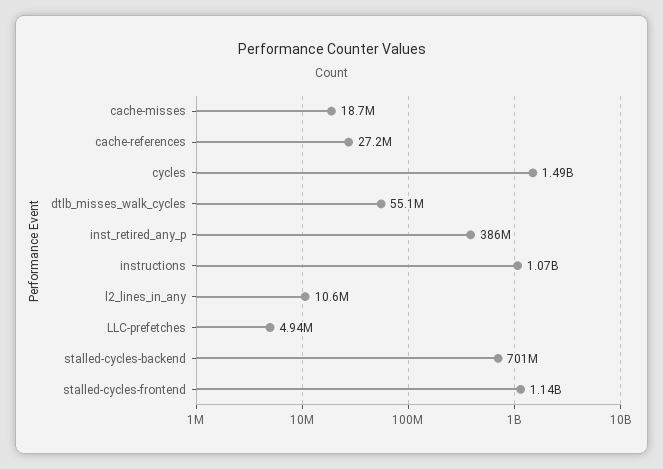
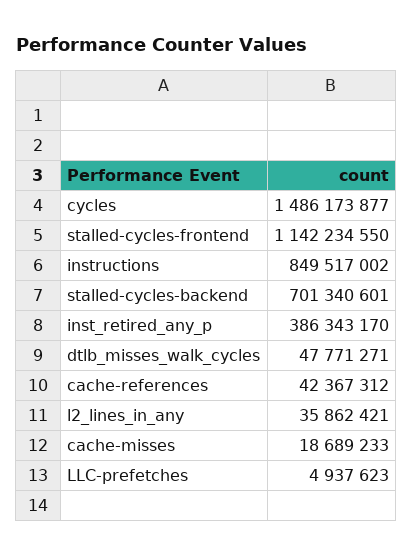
cache-references: 27200000 -> 42367312
dtlb_misses_walk_cycles: 55100000 -> 47771271
instructions: 1070000000 -> 849517002
l2_lines_in_any: 10600000 -> 35862421

